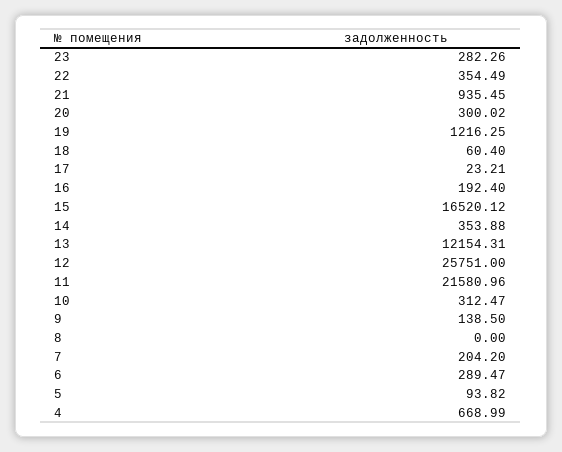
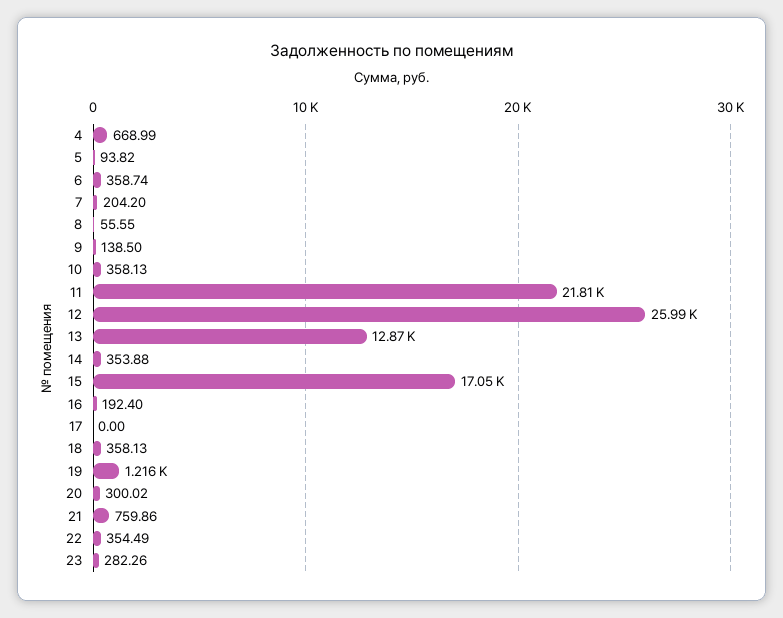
21: 935.45 -> 759.86
18: 60.4 -> 358.13
17: 23.21 -> 0
15: 16520.12 -> 17050
13: 12154.31 -> 12870
12: 25751 -> 25990
11: 21580.96 -> 21810
10: 312.47 -> 358.13
8: 0 -> 55.55
6: 289.47 -> 358.74

